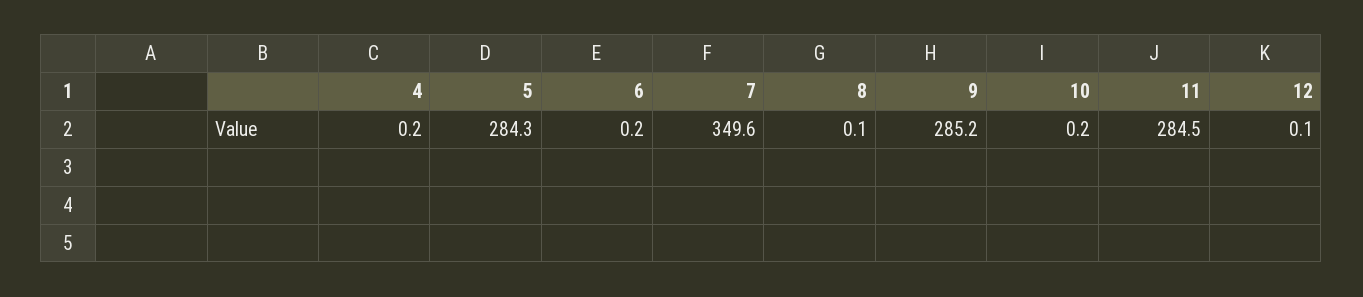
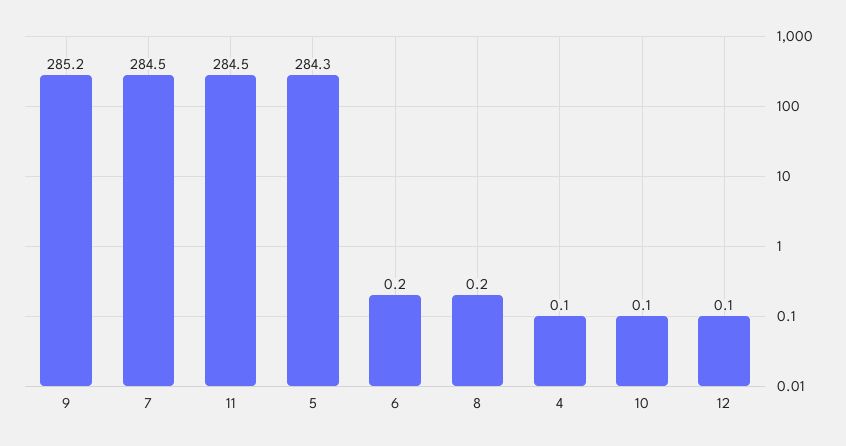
4: 0.2 -> 0.1
7: 349.6 -> 284.5
8: 0.1 -> 0.2
10: 0.2 -> 0.1

